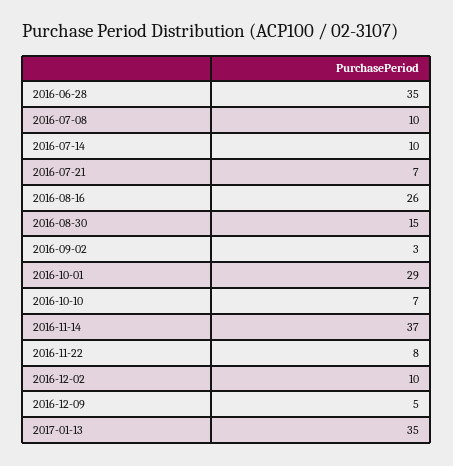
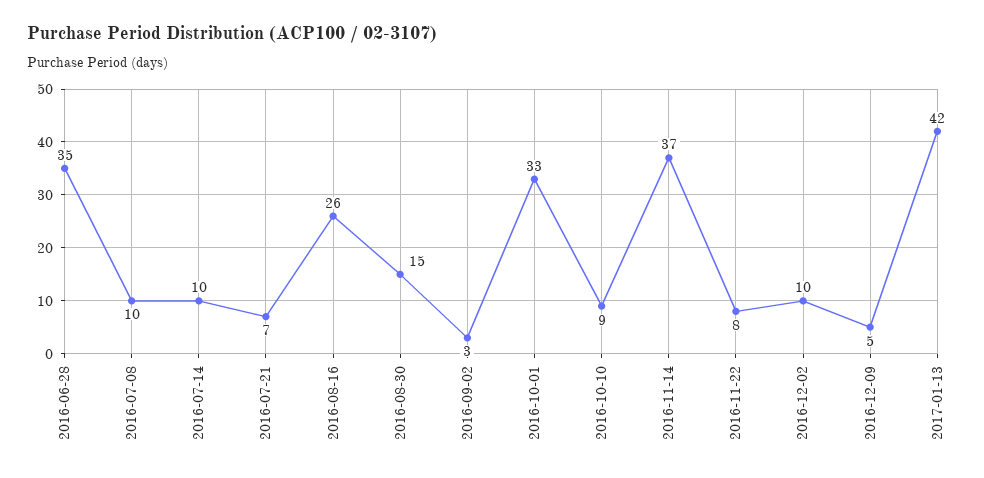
2016-10-01: 29 -> 33
2016-10-10: 7 -> 9
2017-01-13: 35 -> 42

